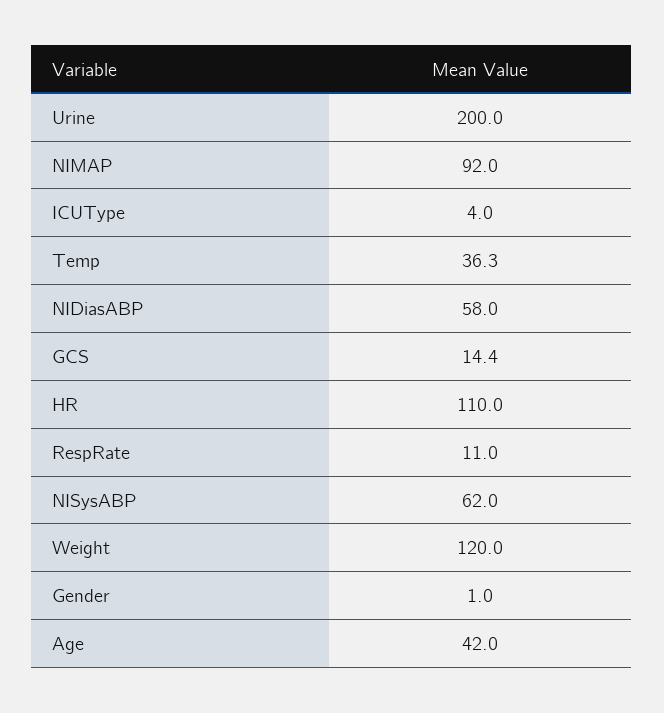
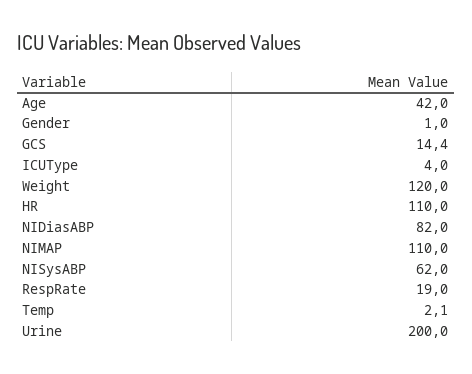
NIMAP: 92 -> 110
Temp: 36.3 -> 2.1
NIDiasABP: 58 -> 82
RespRate: 11 -> 19

